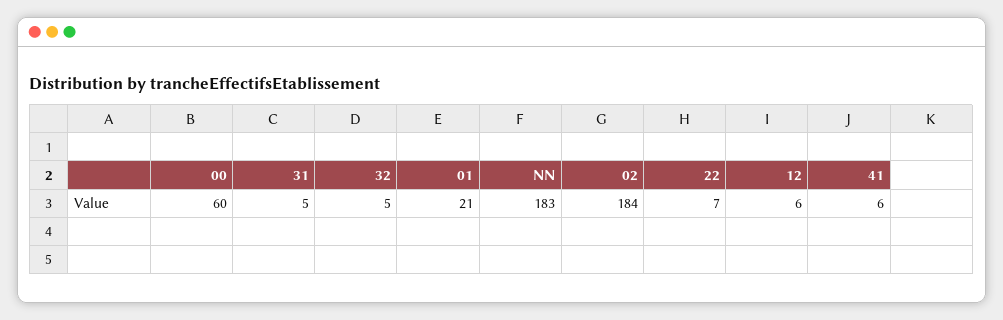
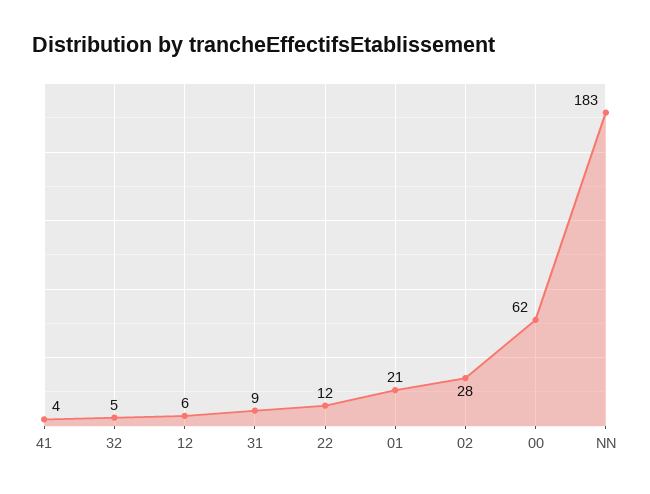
00: 60 -> 62
31: 5 -> 9
02: 184 -> 28
22: 7 -> 12
41: 6 -> 4

